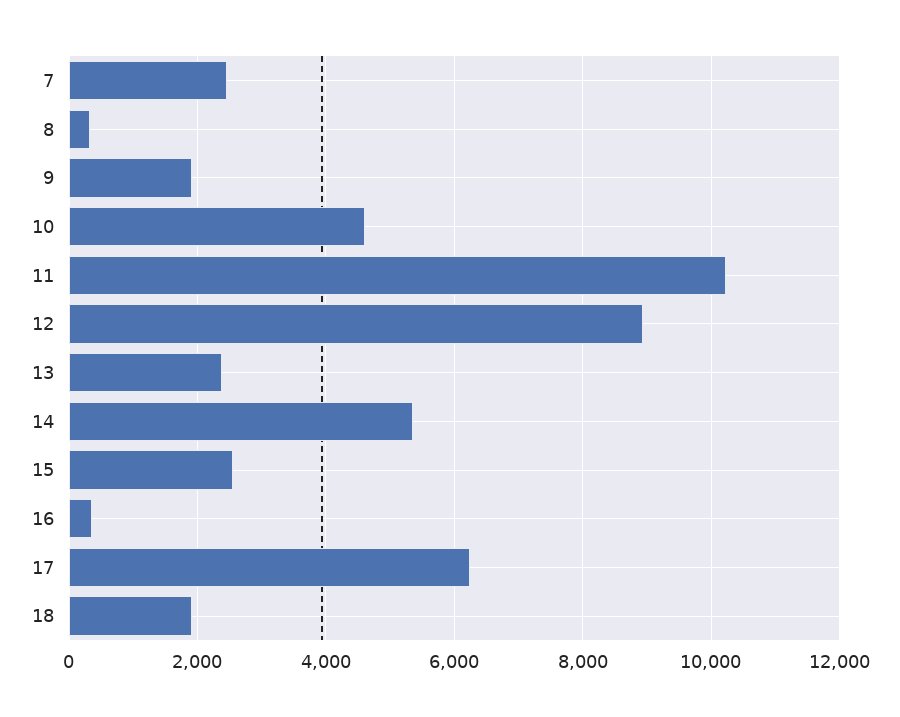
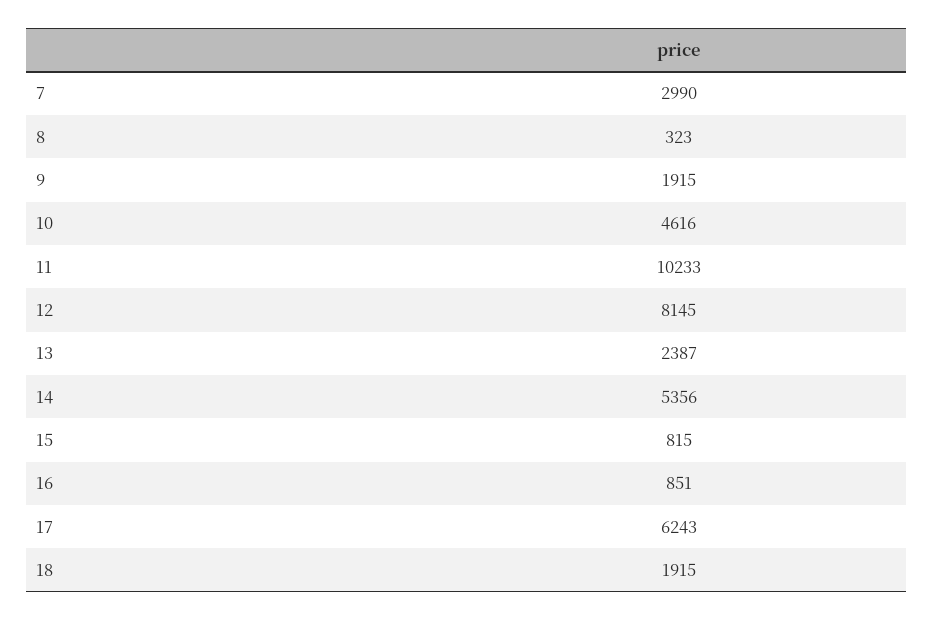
7: 2400 -> 2990
12: 9000 -> 8145
15: 2600 -> 815
16: 400 -> 851

